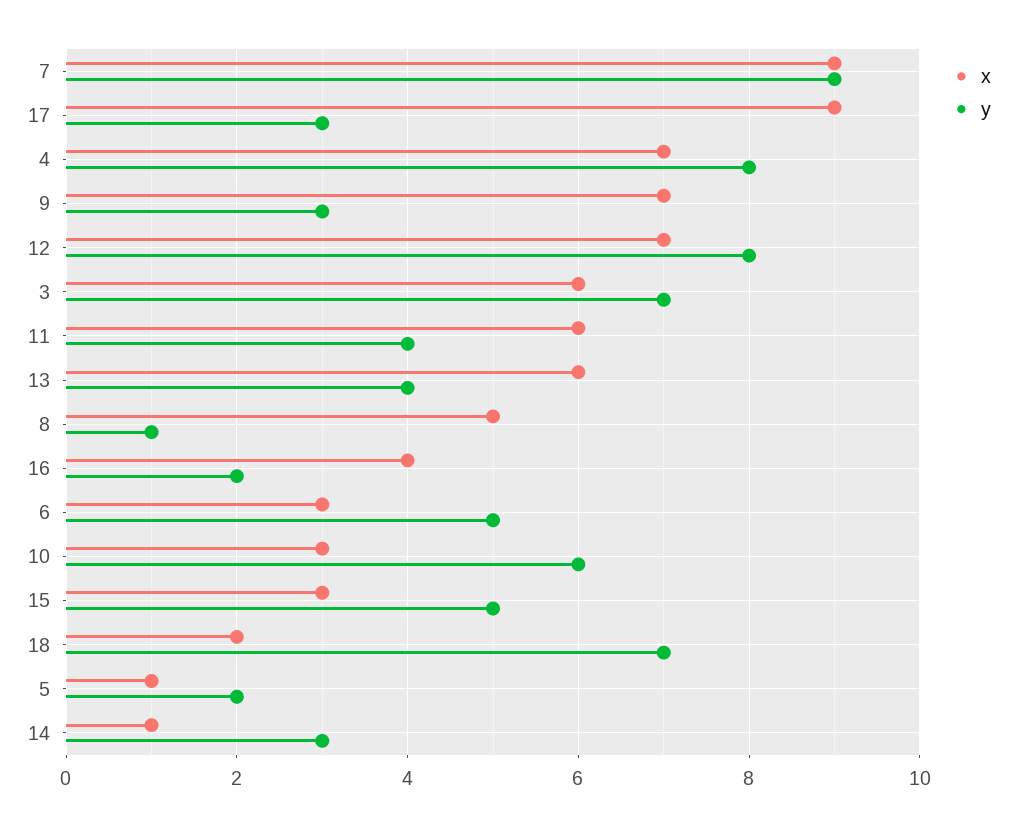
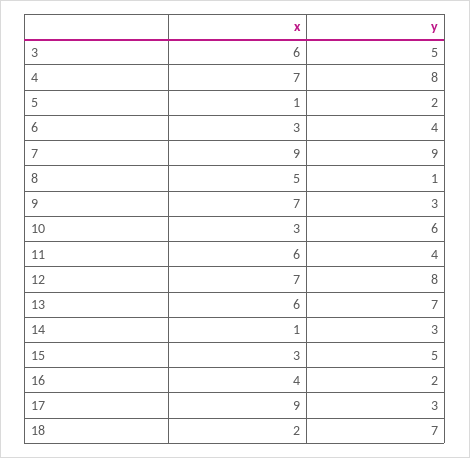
y, 3: 7 -> 5
y, 13: 4 -> 7
y, 6: 5 -> 4

